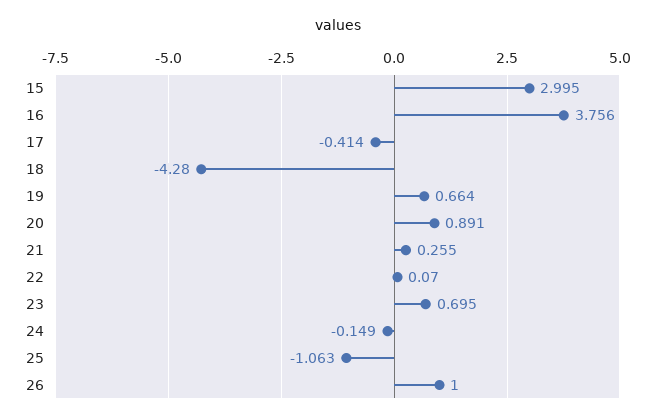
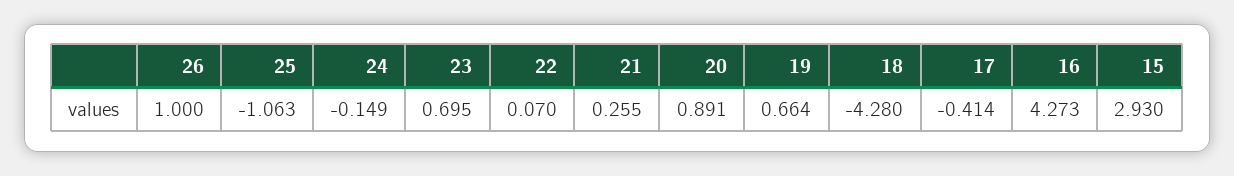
15: 2.995 -> 2.93
16: 3.756 -> 4.273

